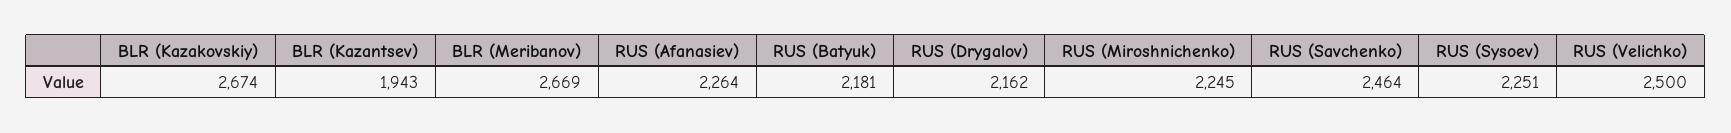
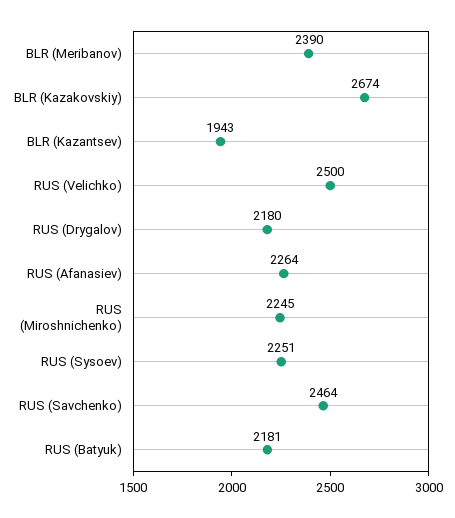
BLR (Meribanov): 2669 -> 2390
RUS (Drygalov): 2162 -> 2180

